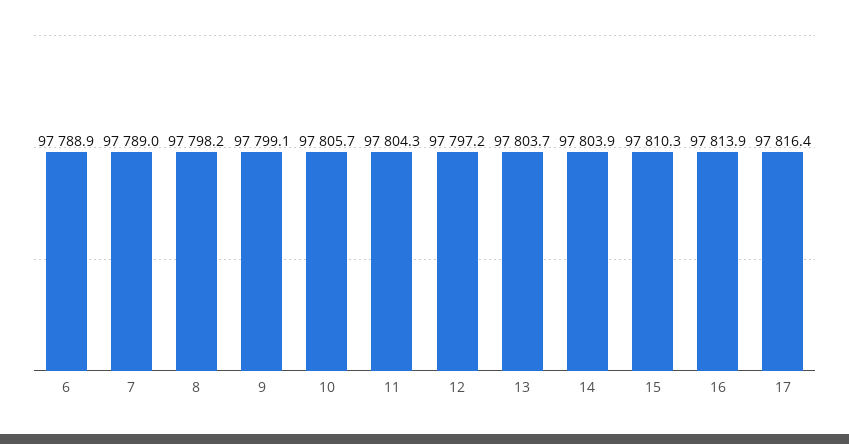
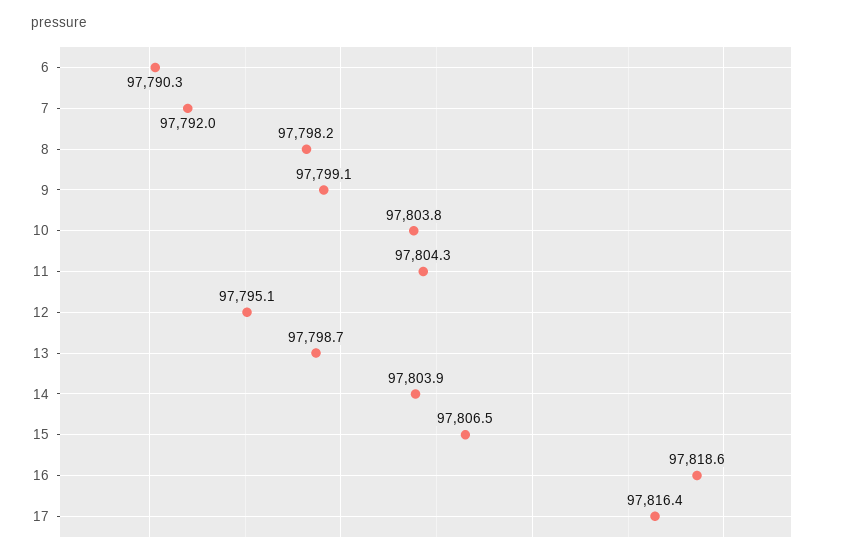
6: 97788.9 -> 97790.3
7: 97789 -> 97792
10: 97805.7 -> 97803.8
12: 97797.2 -> 97795.1
13: 97803.7 -> 97798.7
15: 97810.3 -> 97806.5
16: 97813.9 -> 97818.6

